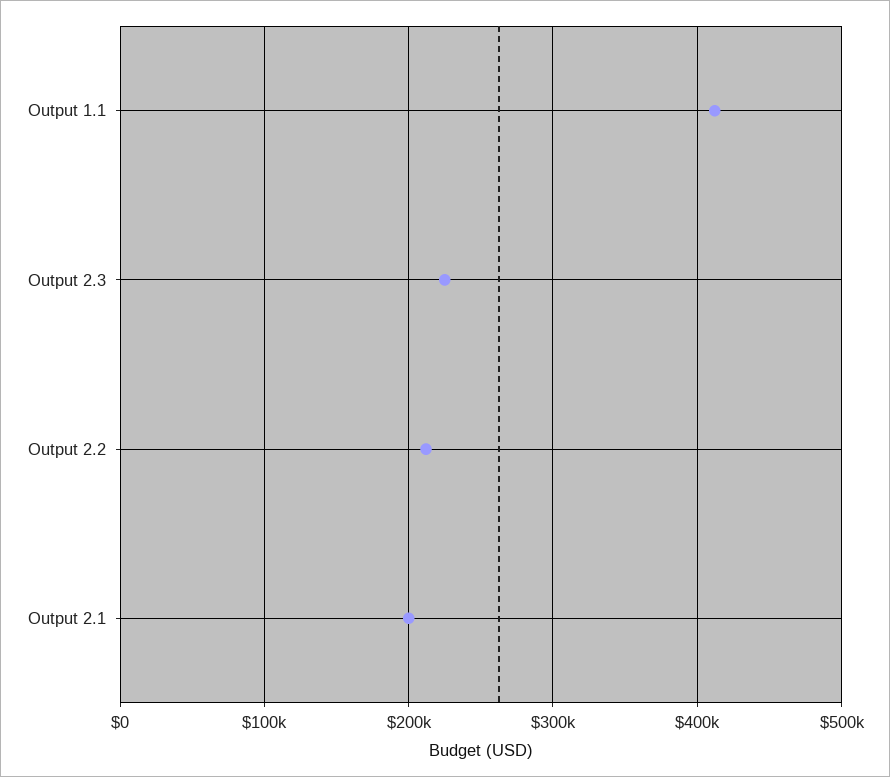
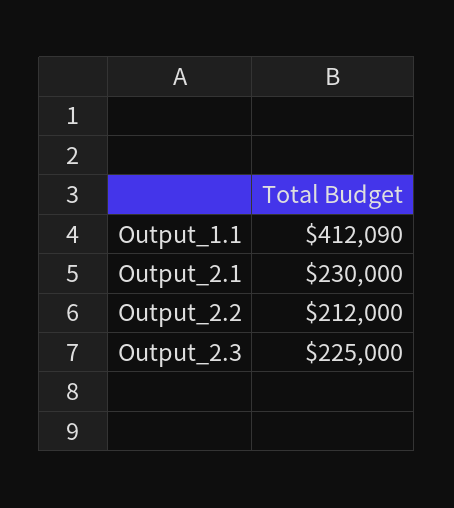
Output 2.1: 200000 -> 230000

